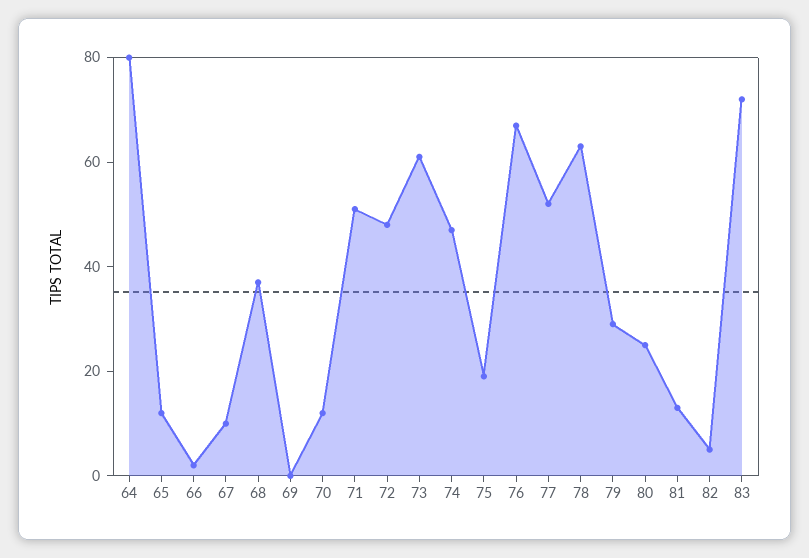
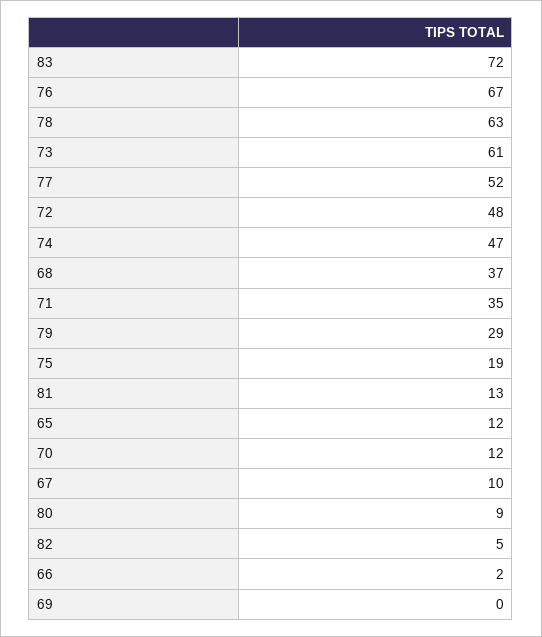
64: 80 -> none
71: 50 -> 35
80: 25 -> 9

